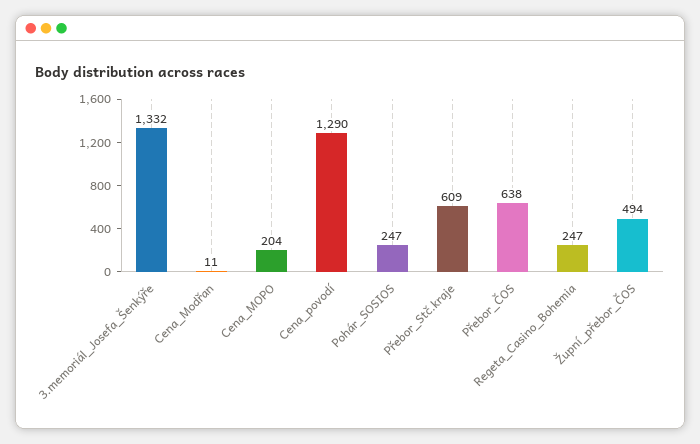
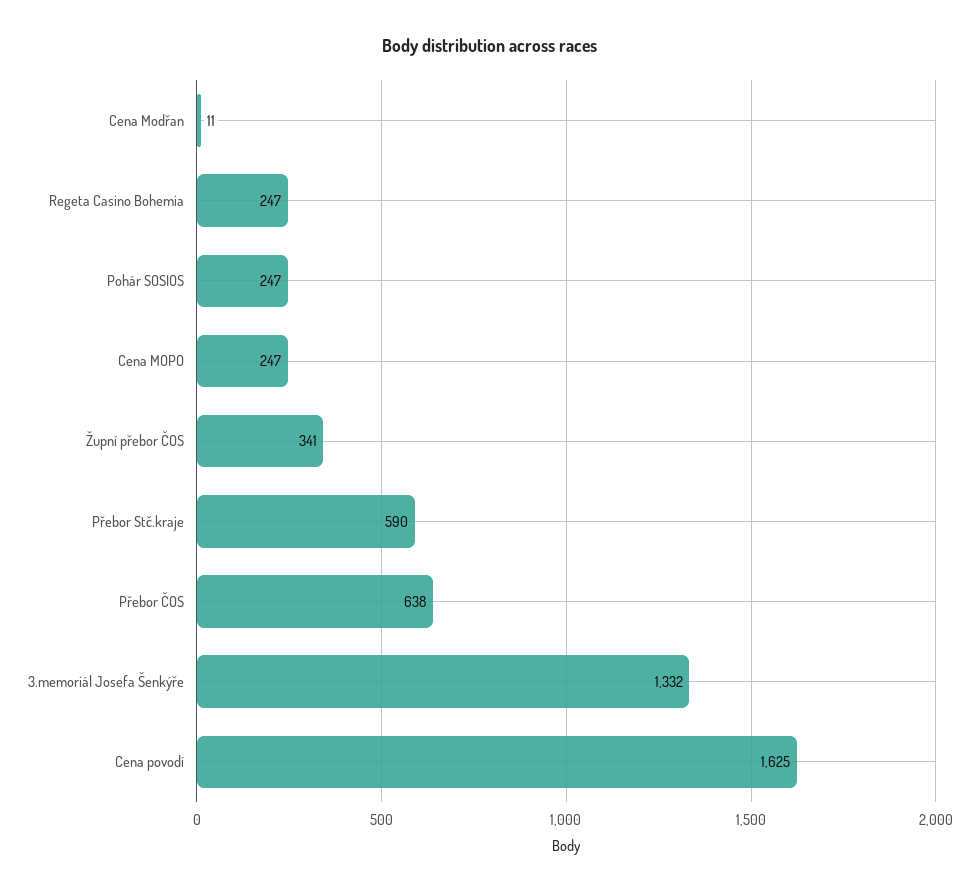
Cena_MOPO: 204 -> 247
Cena_povodí: 1290 -> 1625
Přebor_Stč.kraje: 609 -> 590
Župní_přebor_ČOS: 494 -> 341

